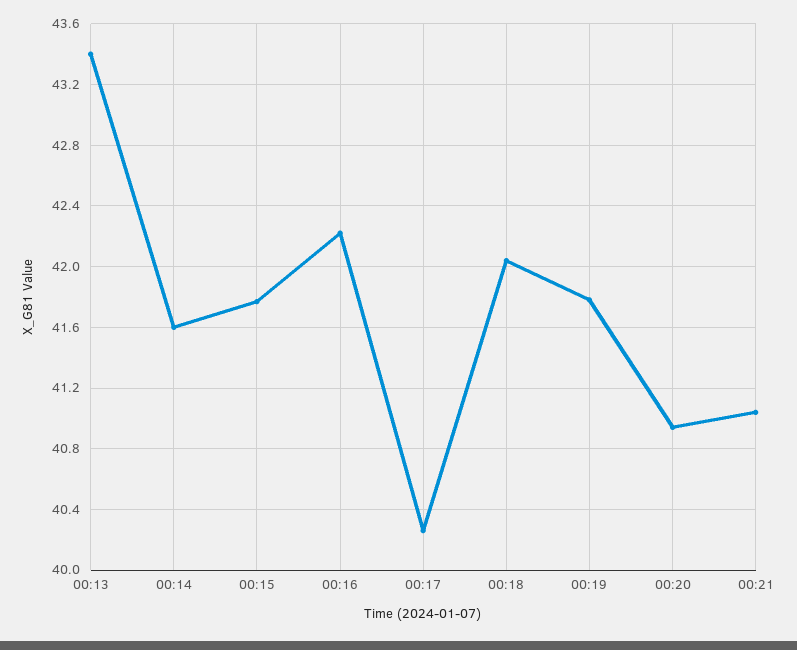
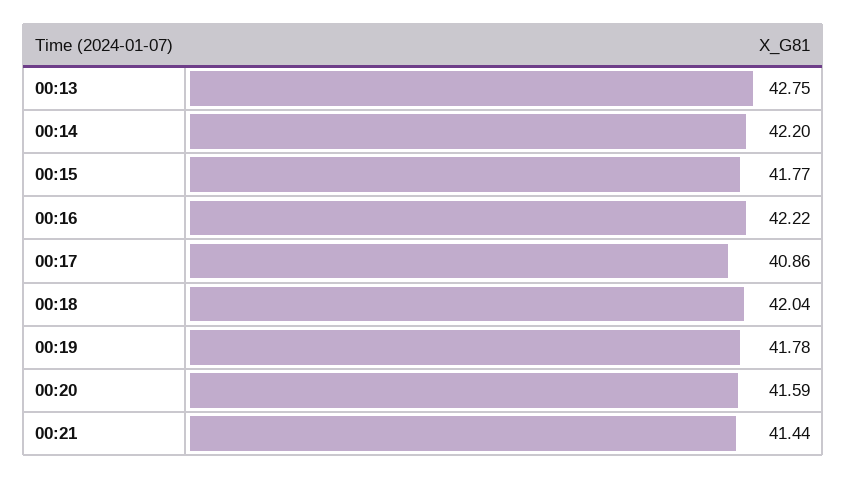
00:13: 43.4 -> 42.75
00:14: 41.6 -> 42.2
00:17: 40.25 -> 40.86
00:20: 40.95 -> 41.59
00:21: 41.05 -> 41.44

